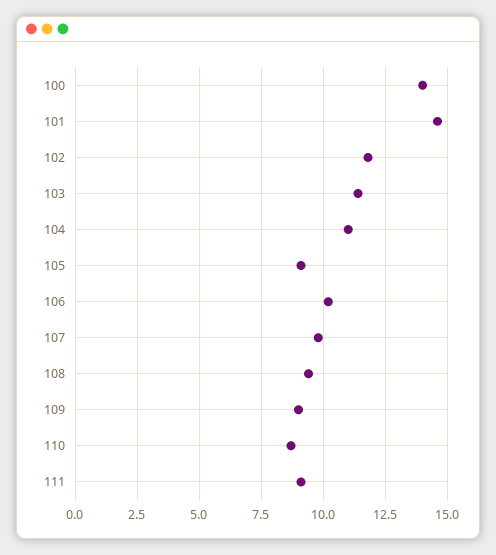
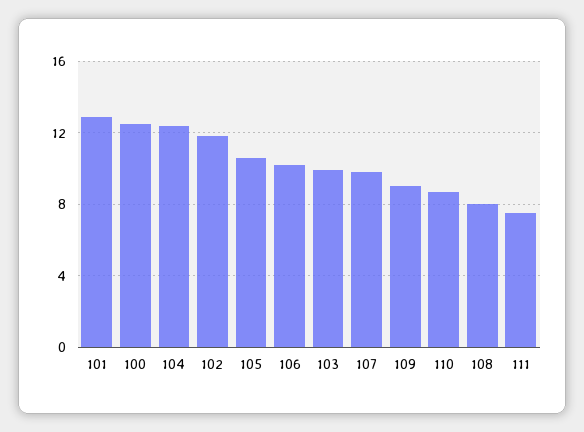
100: 14 -> 12.5
101: 14.5 -> 13
103: 11.5 -> 10
104: 11 -> 12.5
105: 9 -> 10.5
108: 9.5 -> 8
111: 9 -> 7.5

